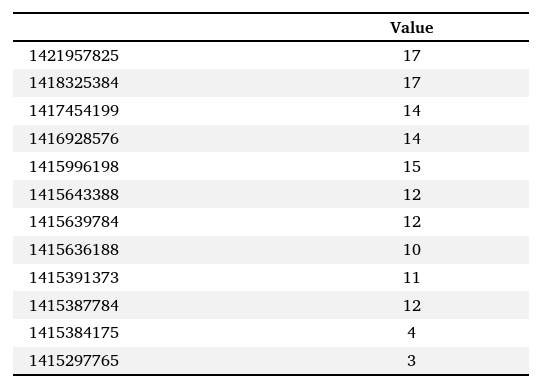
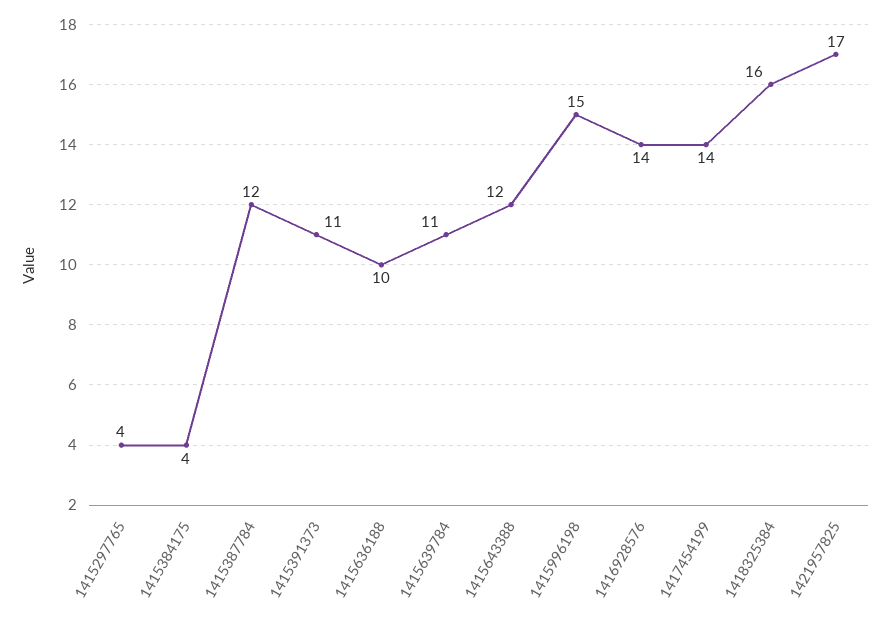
1418325384: 17 -> 16
1415639784: 12 -> 11
1415297765: 3 -> 4

